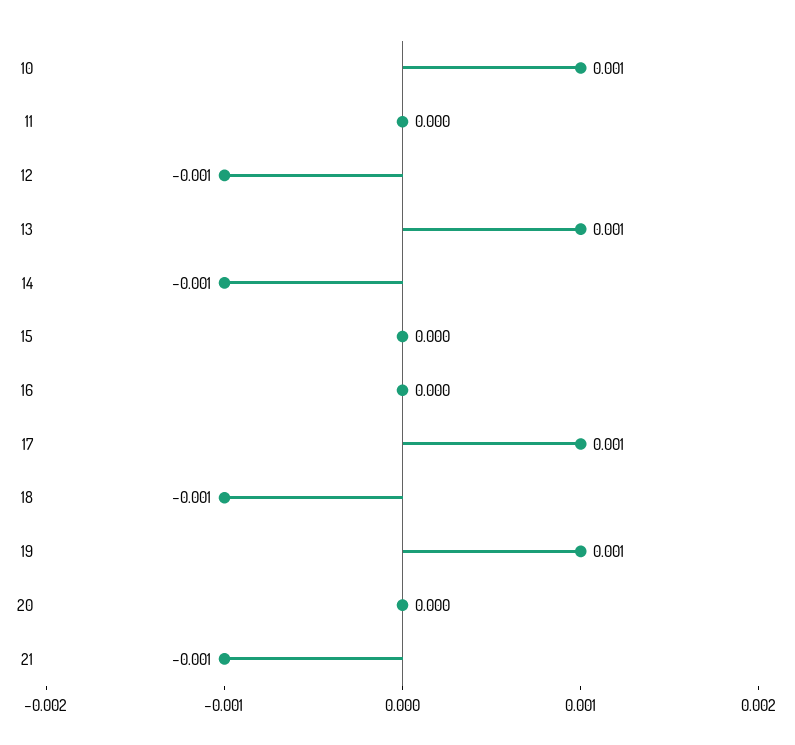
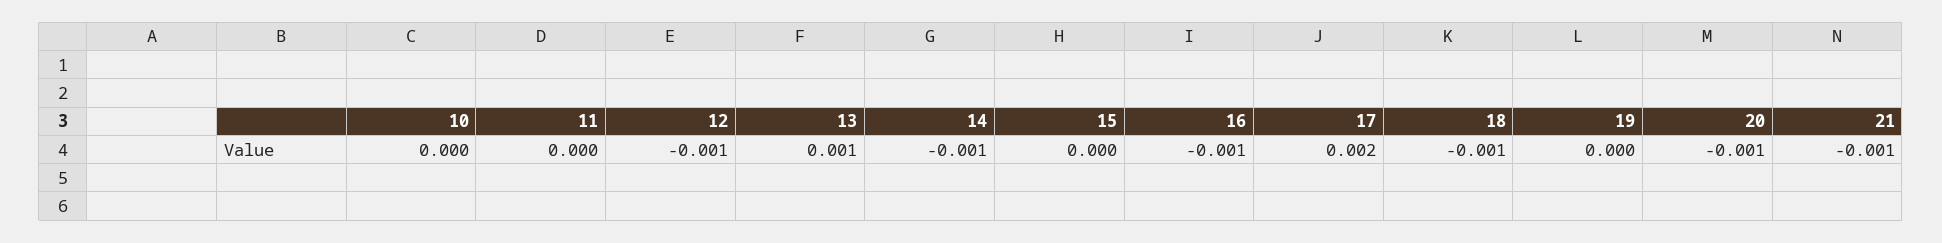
10: 0.001 -> 0
16: 0 -> -0.001
17: 0.001 -> 0.002
19: 0.001 -> 0
20: 0 -> -0.001

